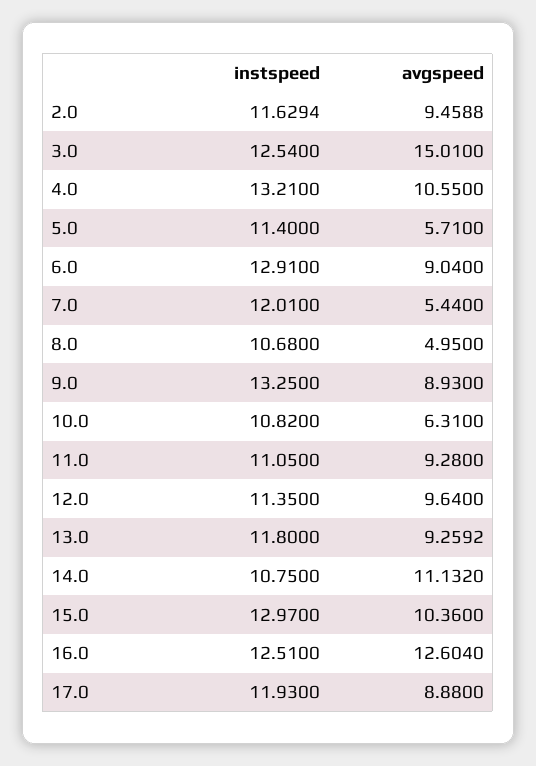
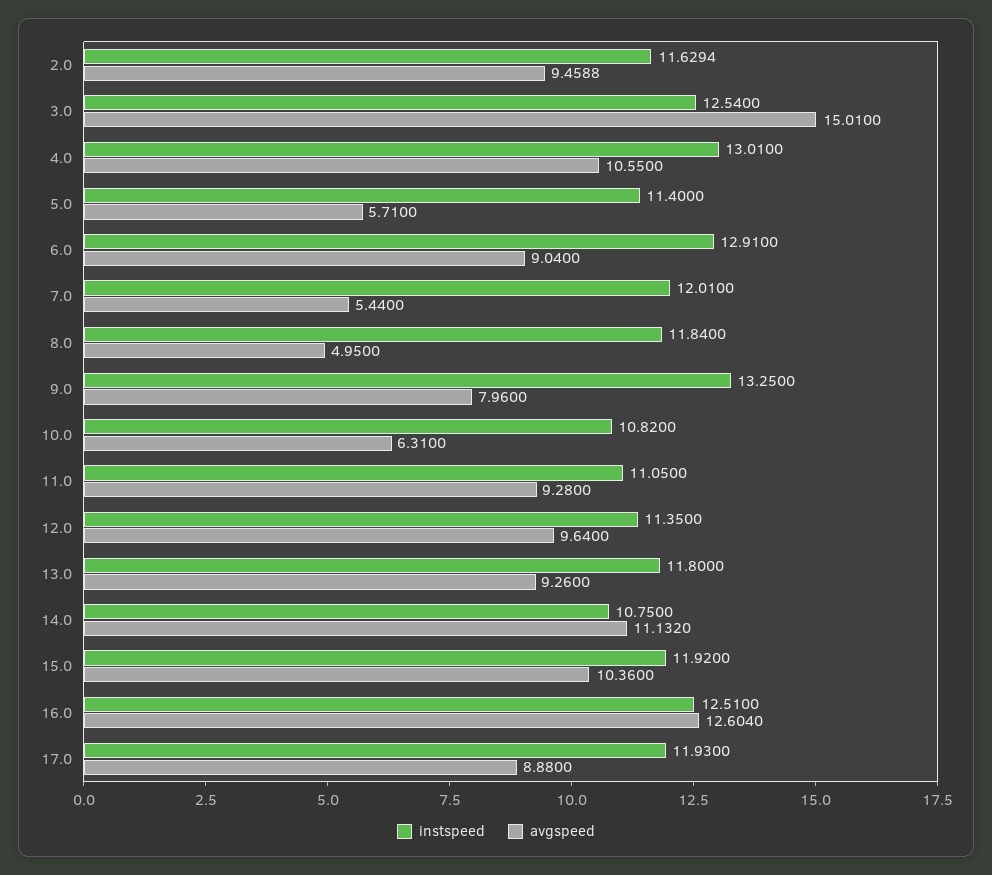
instspeed, 4.0: 13.21 -> 13.01
instspeed, 8.0: 10.68 -> 11.84
avgspeed, 9.0: 8.93 -> 7.96
avgspeed, 13.0: 9.2592 -> 9.26
instspeed, 15.0: 12.97 -> 11.92

